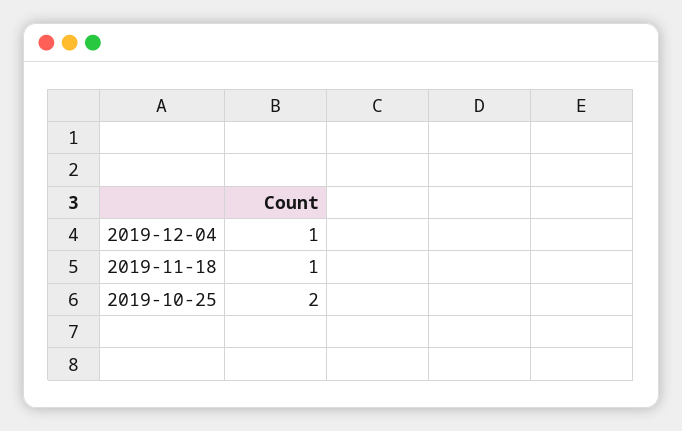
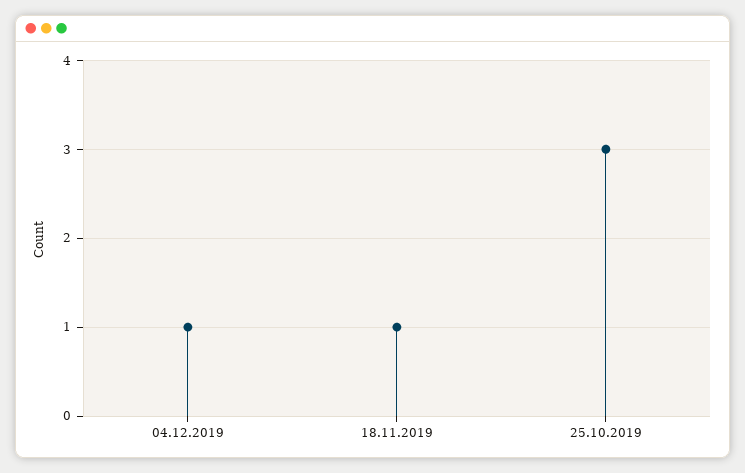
2019-10-25: 2 -> 3

